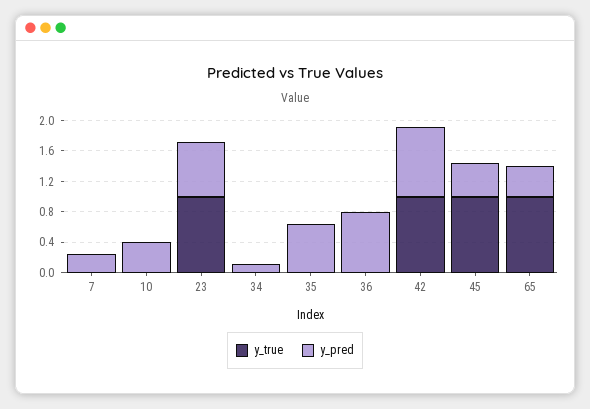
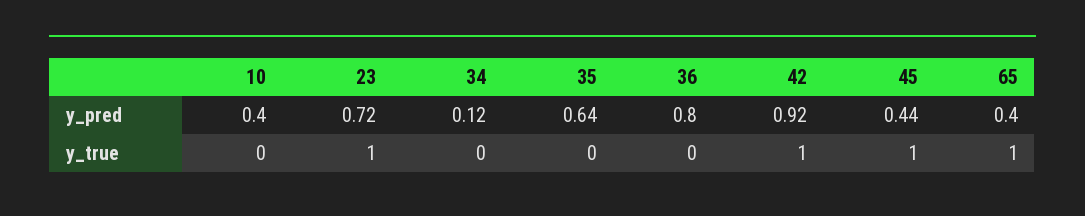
y_true, 7: 0 -> none
y_pred, 7: 0.2 -> none

